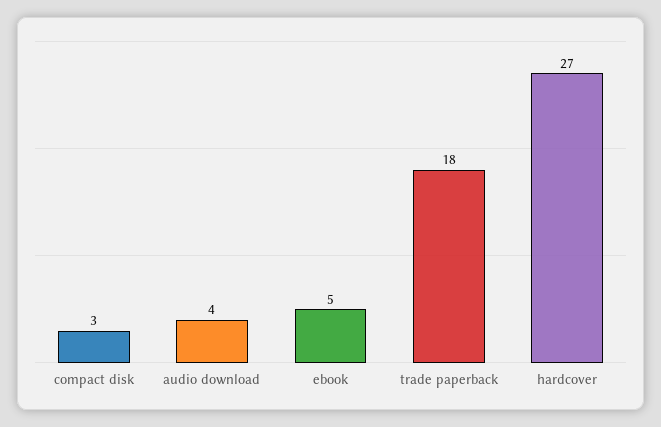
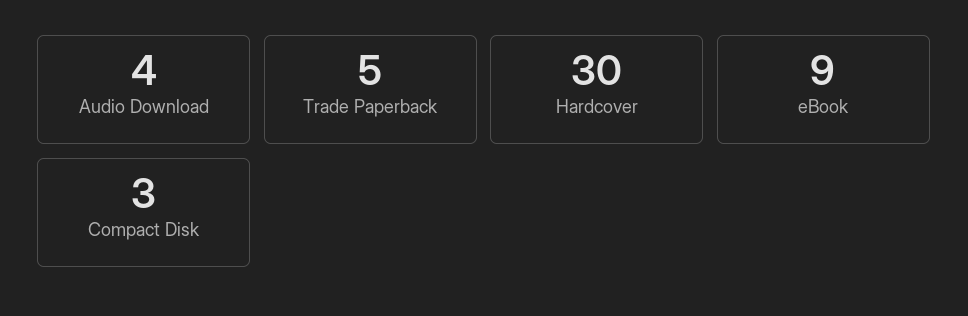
ebook: 5 -> 9
trade paperback: 18 -> 5
hardcover: 27 -> 30

